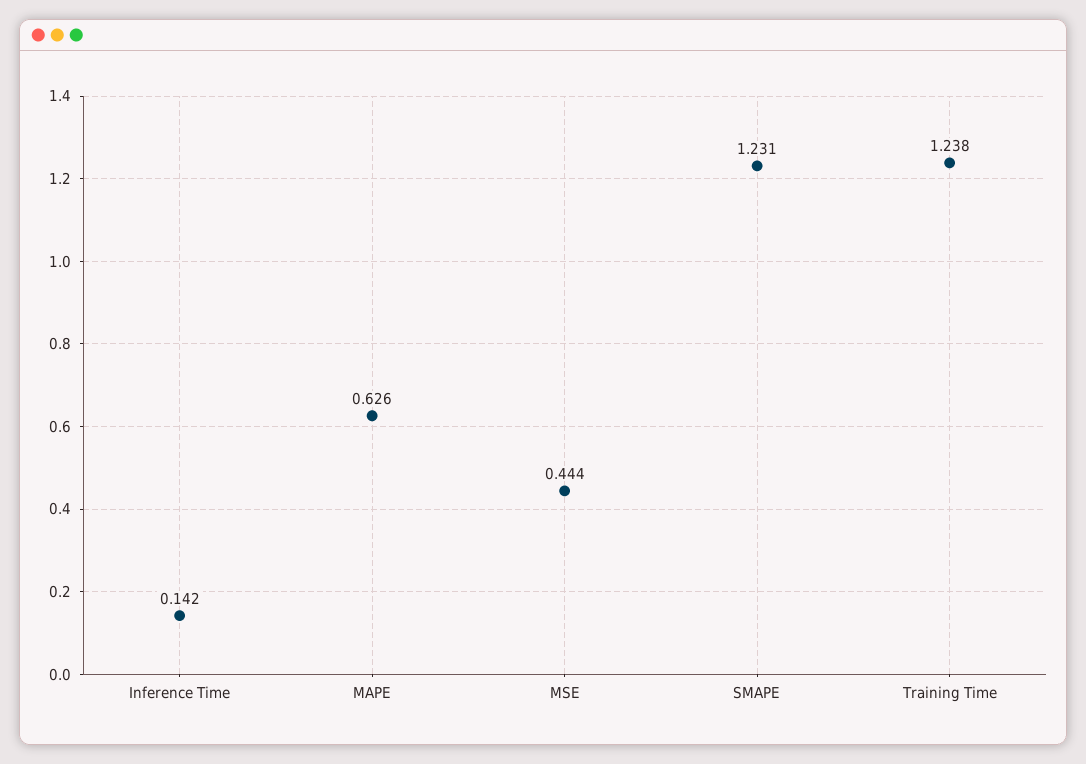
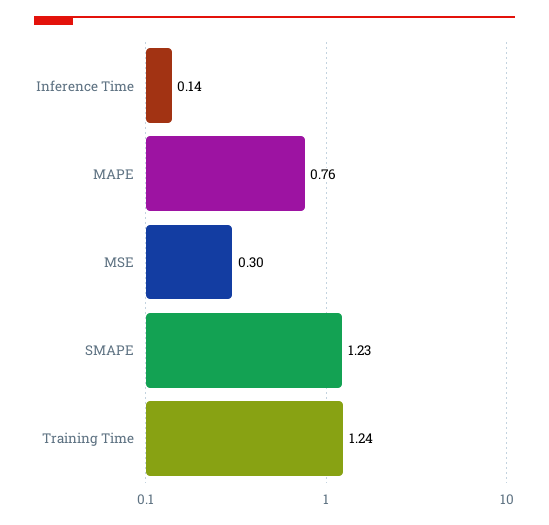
MAPE: 0.626 -> 0.76
MSE: 0.444 -> 0.3

